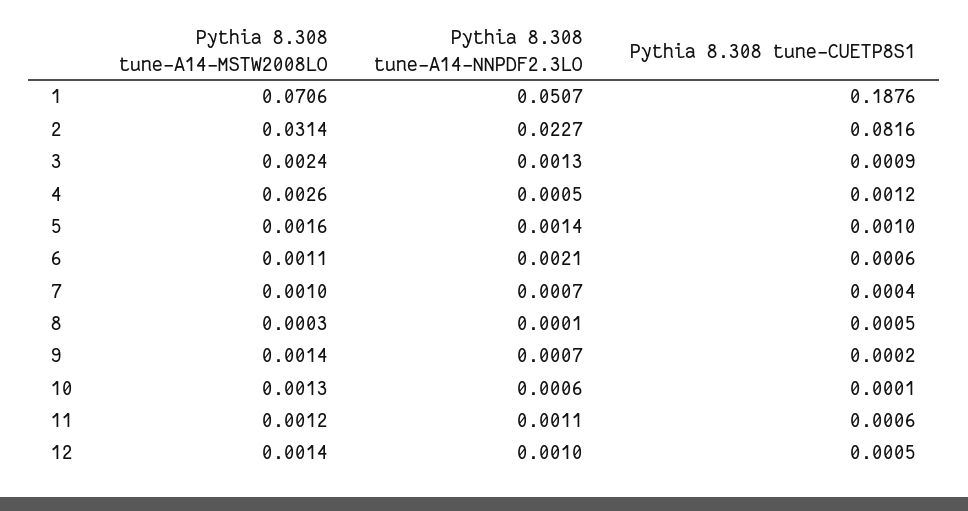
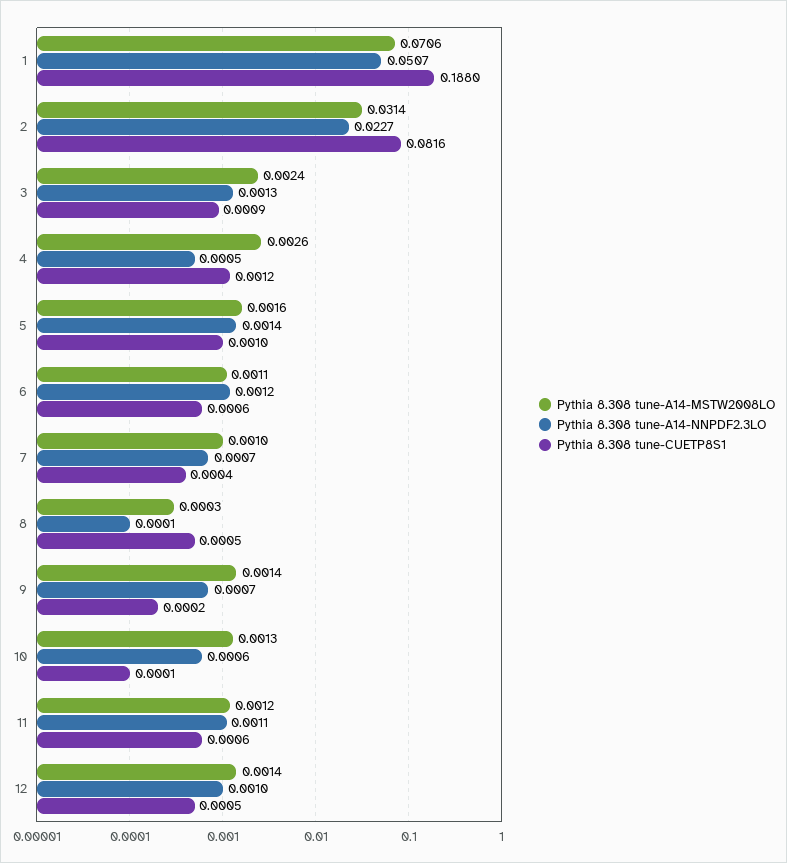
Pythia 8.308 tune-CUETP8S1, 1: 0.1876 -> 0.188
Pythia 8.308 tune-A14-NNPDF2.3LO, 6: 0.0021 -> 0.0012

